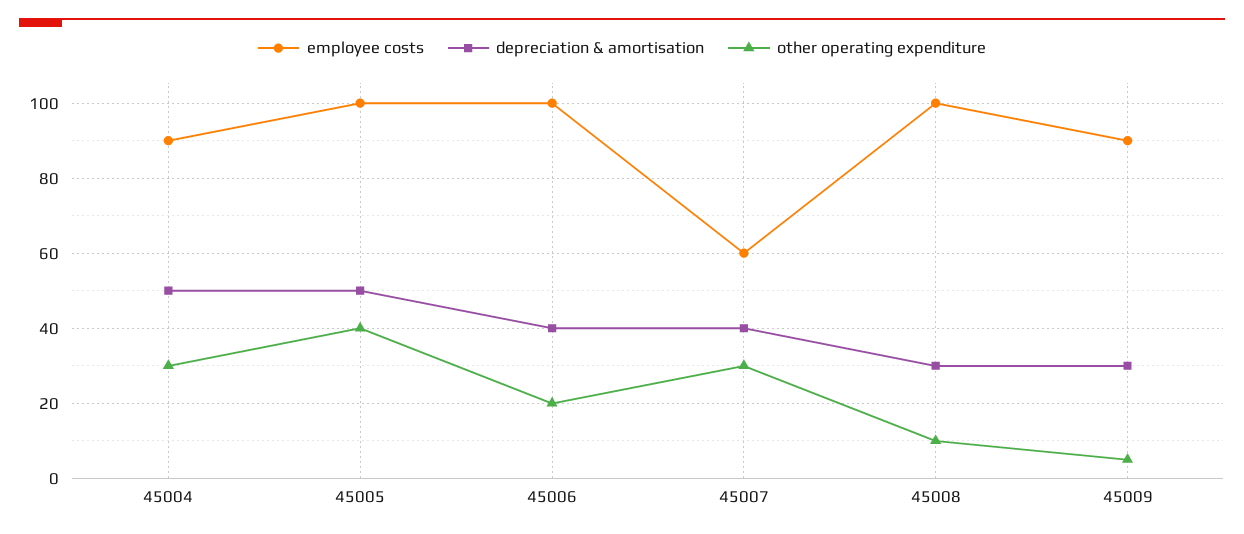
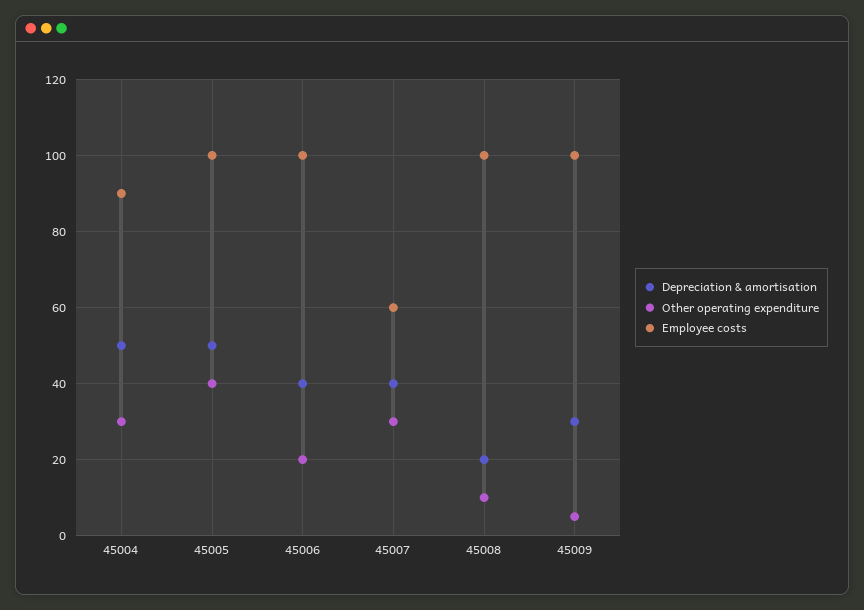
depreciation & amortisation, 45008: 30 -> 20
employee costs, 45009: 90 -> 100

